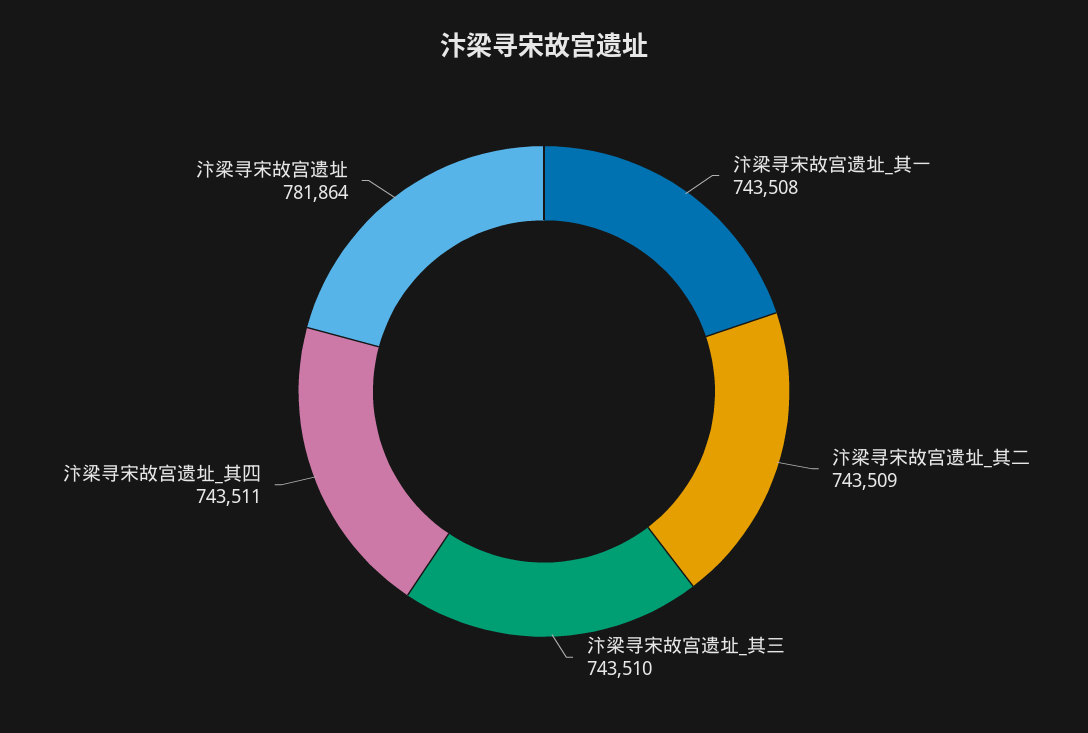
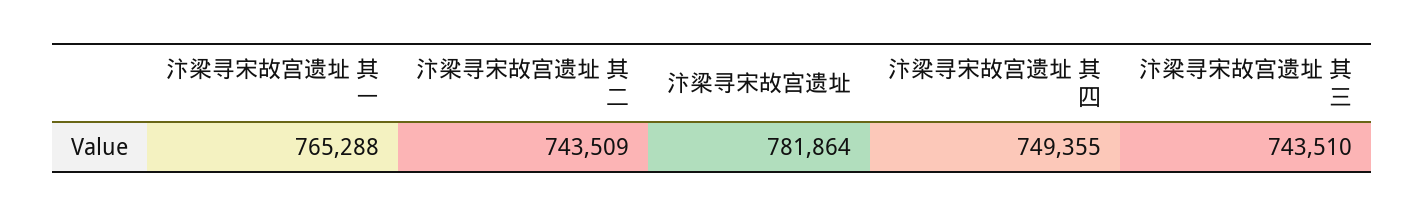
汴梁寻宋故宫遗址_其一: 743508 -> 765288
汴梁寻宋故宫遗址_其四: 743511 -> 749355

